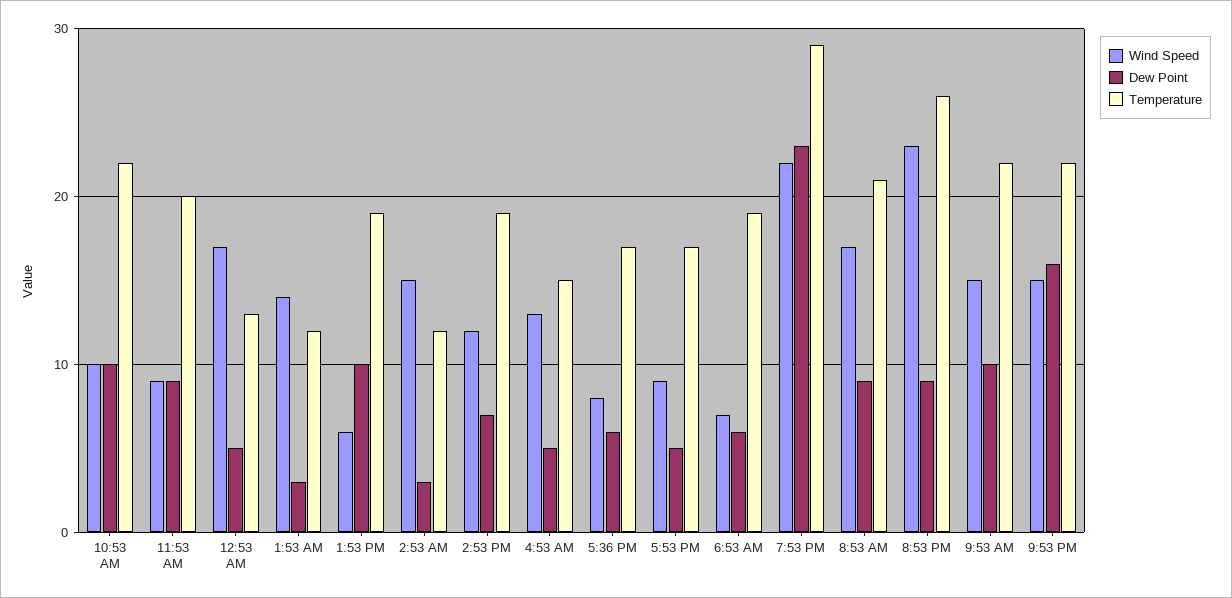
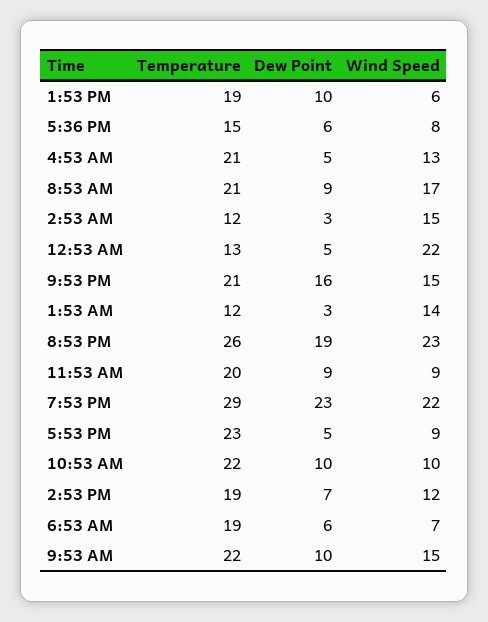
Wind Speed, 12:53 AM: 17 -> 22
Temperature, 4:53 AM: 15 -> 21
Temperature, 5:36 PM: 17 -> 15
Temperature, 5:53 PM: 17 -> 23
Dew Point, 8:53 PM: 9 -> 19
Temperature, 9:53 PM: 22 -> 21

